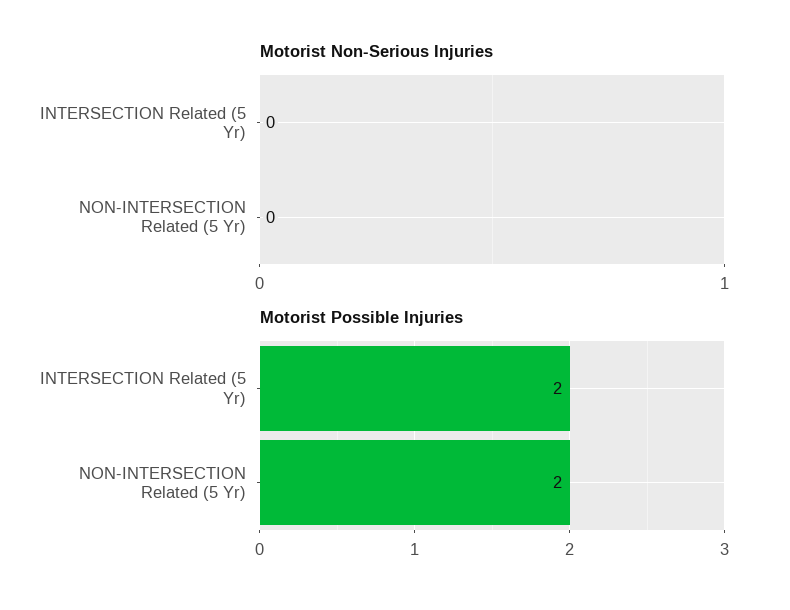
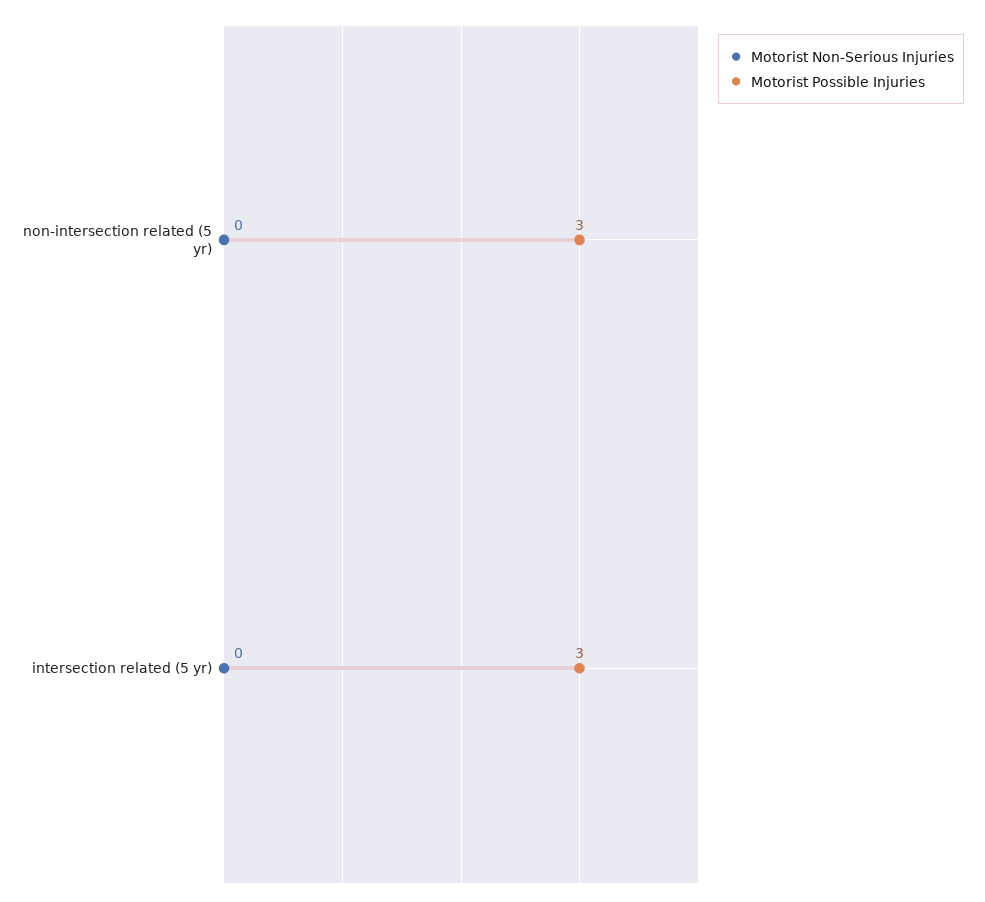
Motorist Possible Injuries, INTERSECTION Related (5 Yr): 2 -> 3
Motorist Possible Injuries, NON-INTERSECTION Related (5 Yr): 2 -> 3

